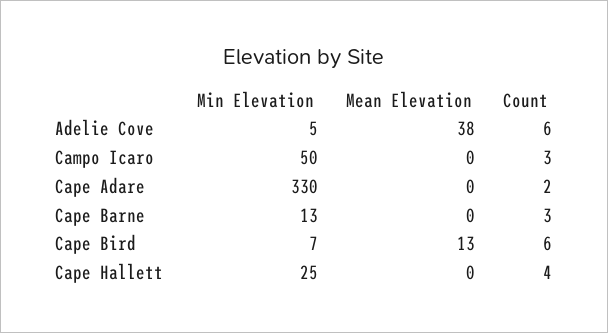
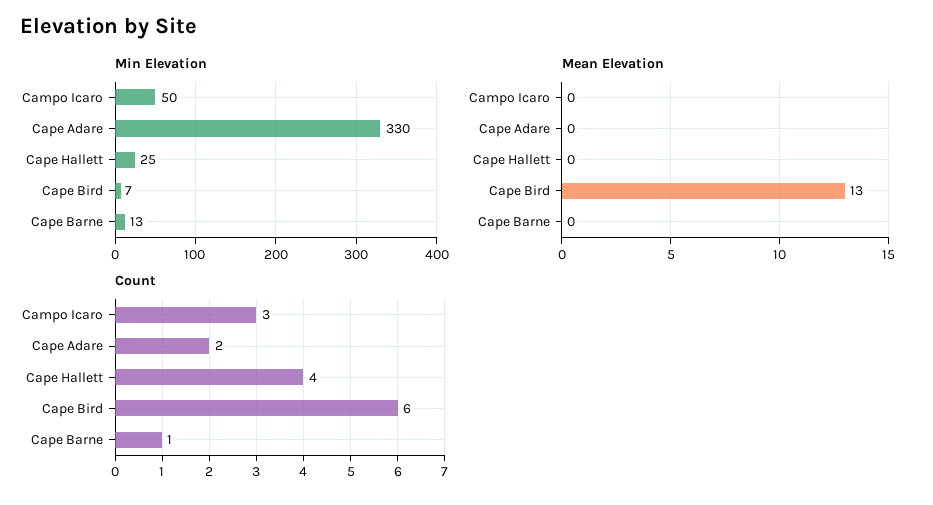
Min Elevation, Adelie Cove: 5 -> none
Mean Elevation, Adelie Cove: 38 -> none
Count, Adelie Cove: 6 -> none
Count, Cape Barne: 3 -> 1

